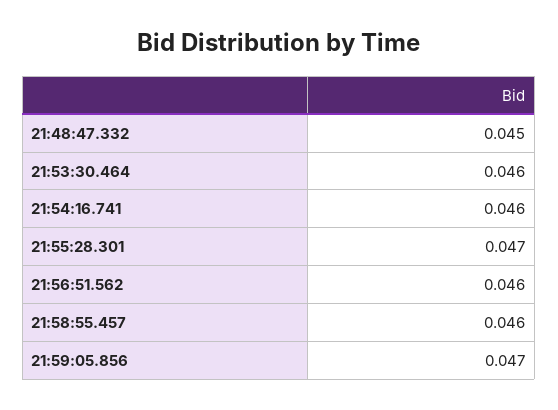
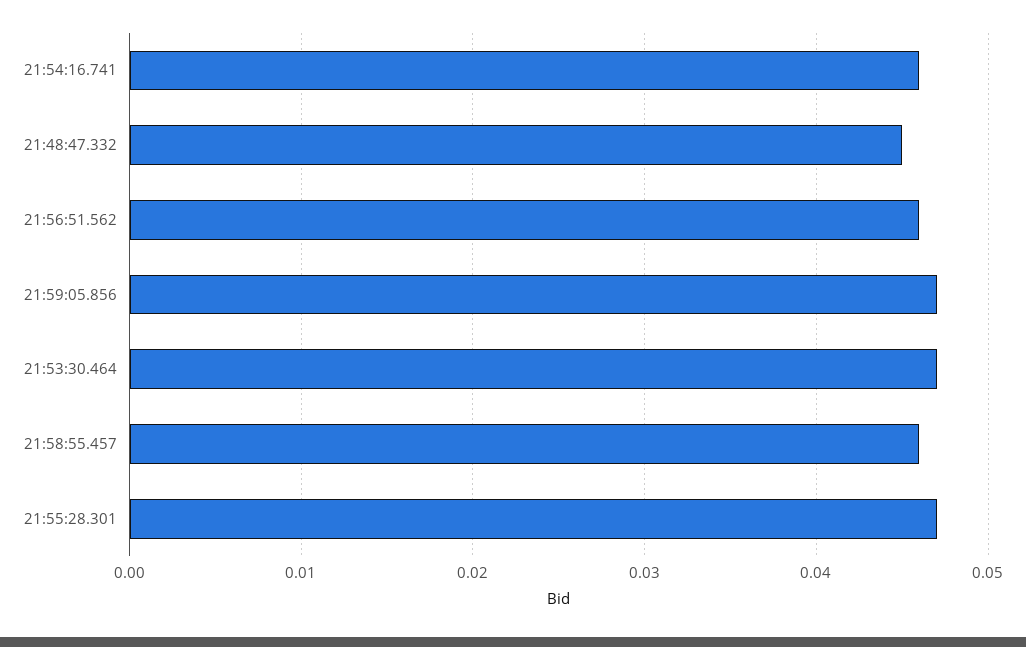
21:53:30.464: 0.046 -> 0.047

